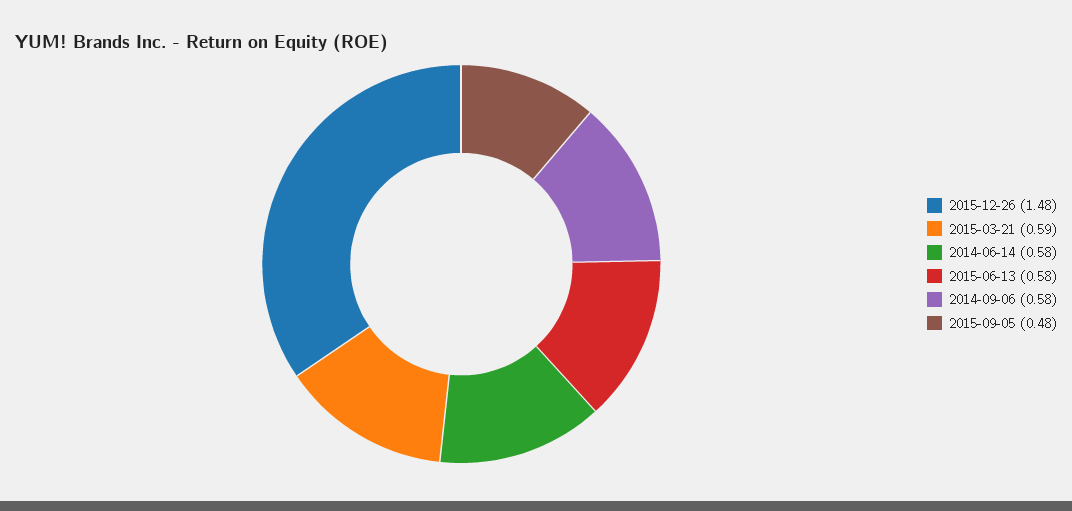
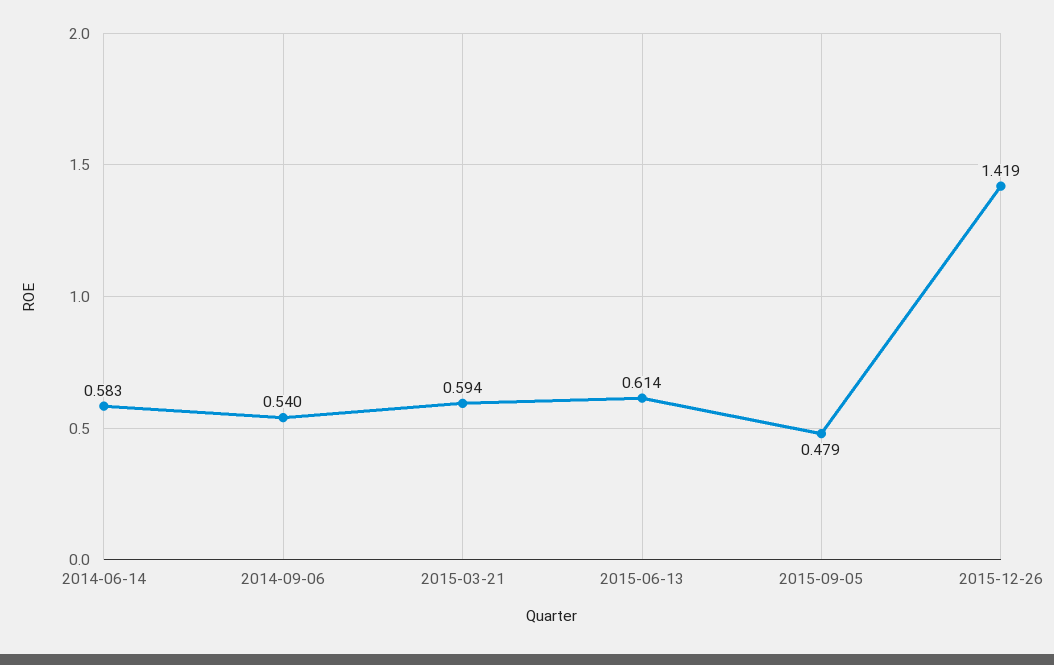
2015-12-26: 1.48 -> 1.419
2015-06-13: 0.58 -> 0.614
2014-09-06: 0.58 -> 0.54

